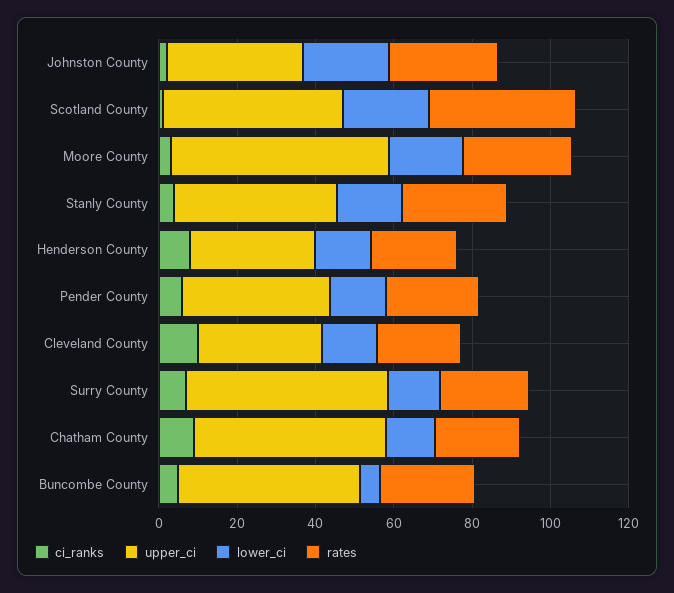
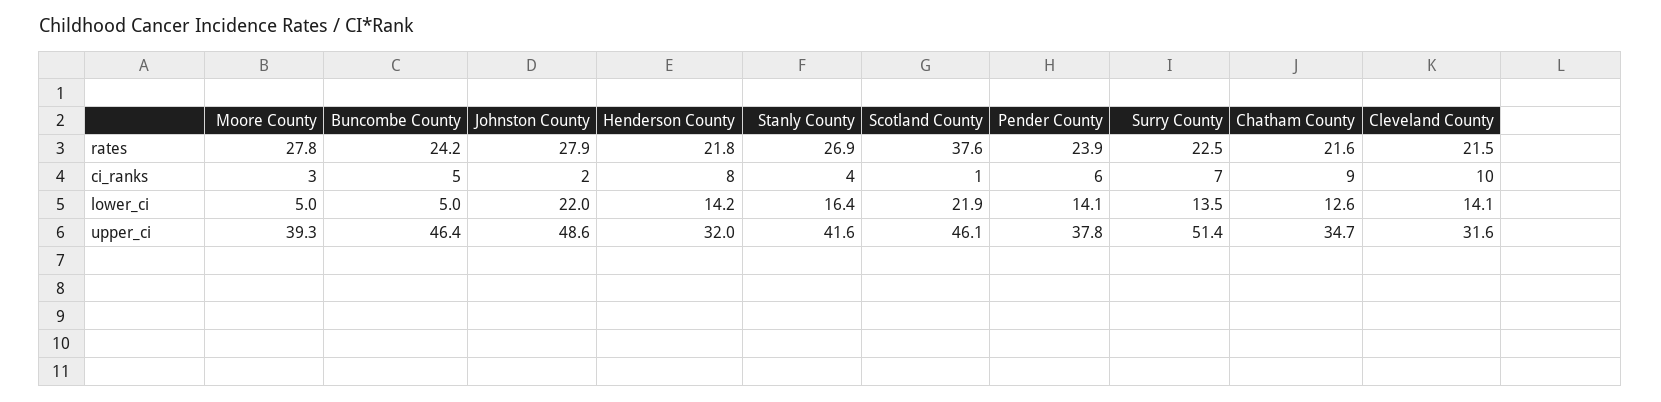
upper_ci, Johnston County: 35 -> 48.6
upper_ci, Moore County: 55 -> 39.3
lower_ci, Moore County: 20 -> 5
upper_ci, Chatham County: 50 -> 34.7

